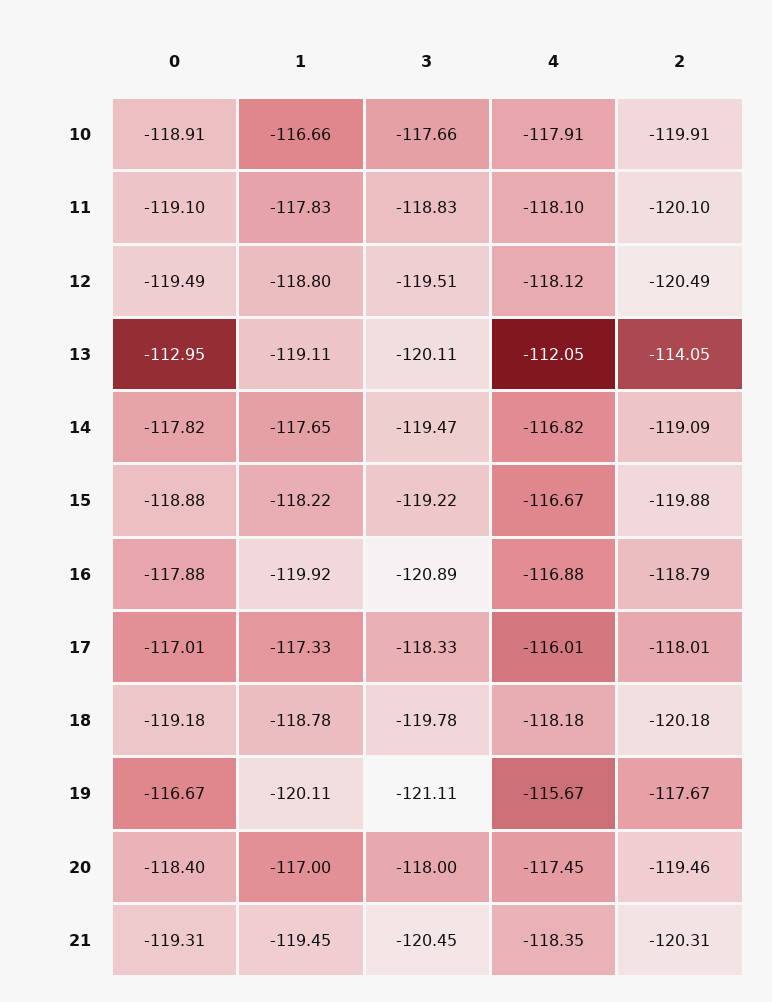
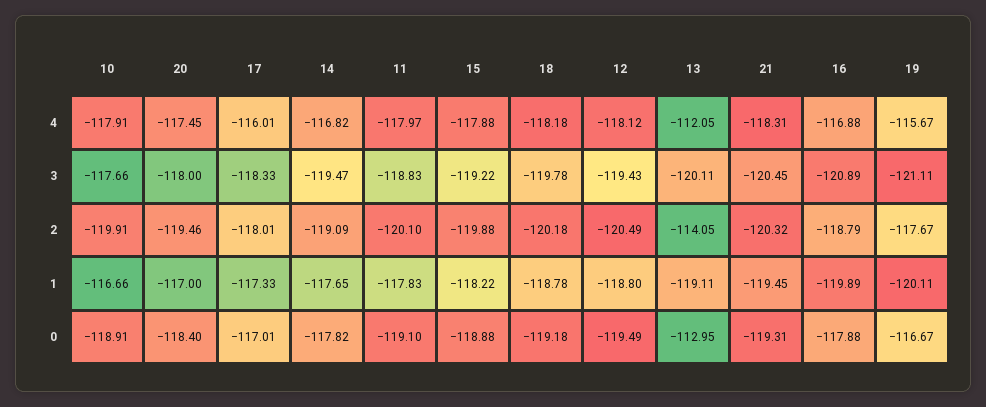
4, 11: -118.1 -> -117.97
3, 12: -119.51 -> -119.43
4, 15: -116.67 -> -117.88
1, 16: -119.92 -> -119.89
4, 21: -118.35 -> -118.31
2, 21: -120.31 -> -120.32

